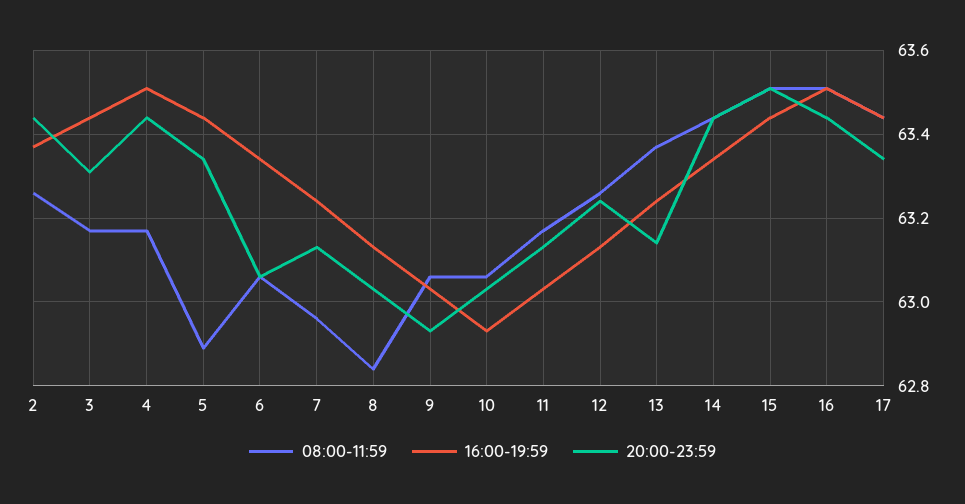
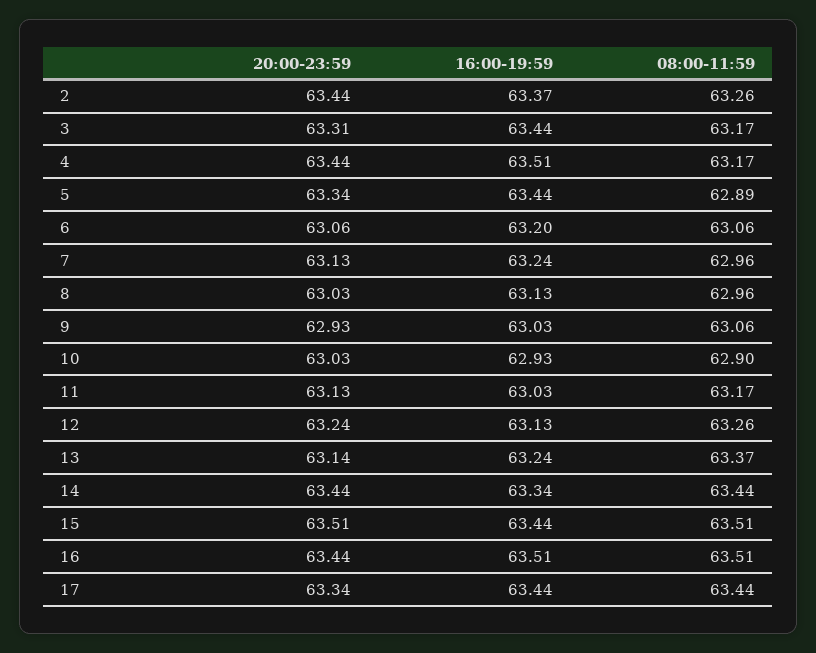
16:00-19:59, 6: 63.35 -> 63.2
08:00-11:59, 8: 62.85 -> 62.96
08:00-11:59, 10: 63.05 -> 62.9

